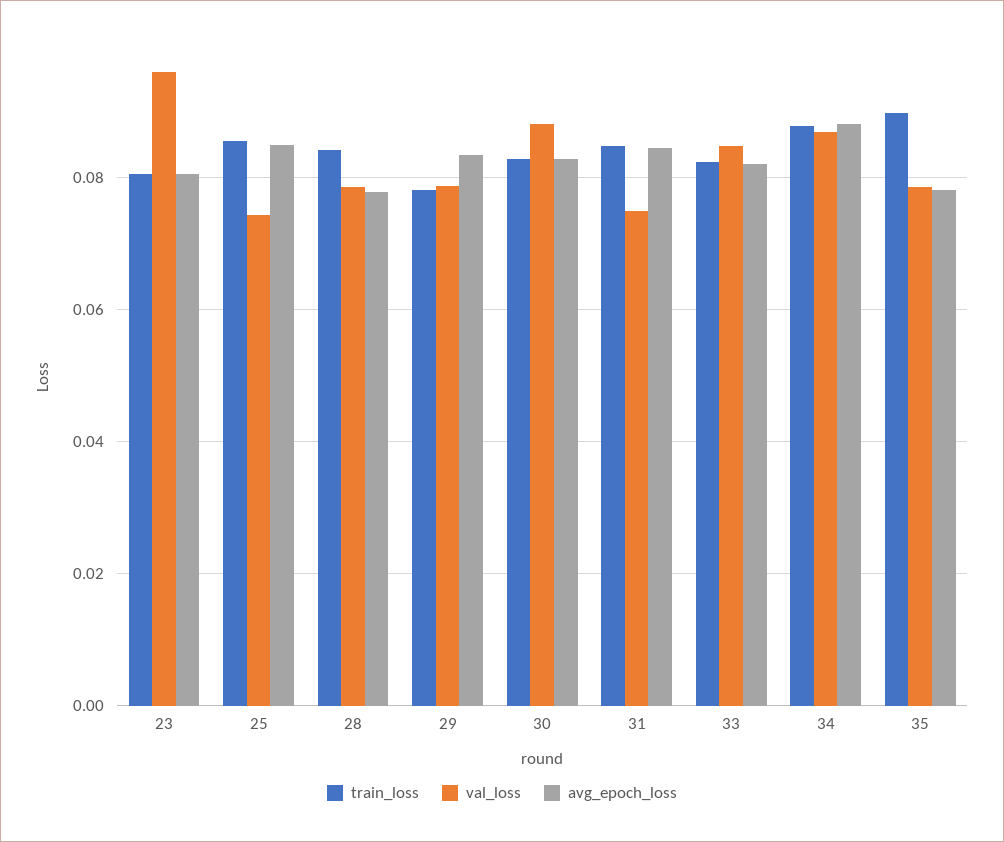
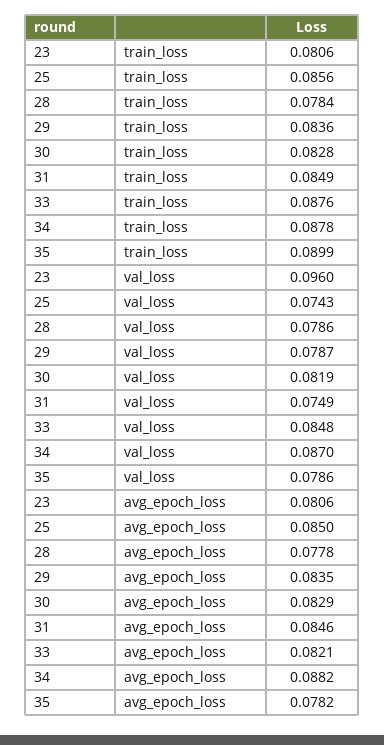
train_loss, 28: 0.084 -> 0.0784
train_loss, 29: 0.078 -> 0.0836
val_loss, 30: 0.088 -> 0.0819
train_loss, 33: 0.082 -> 0.0876

